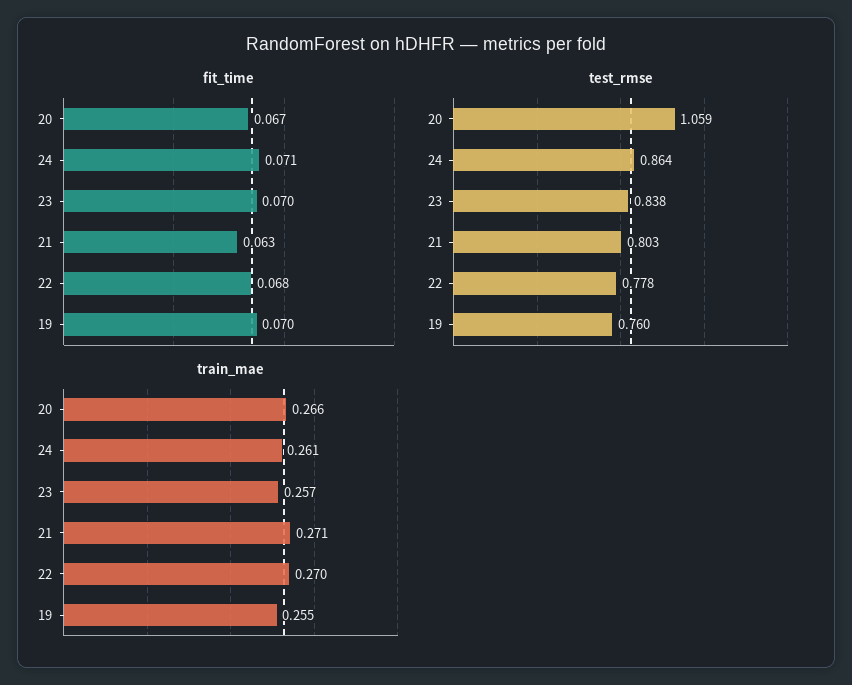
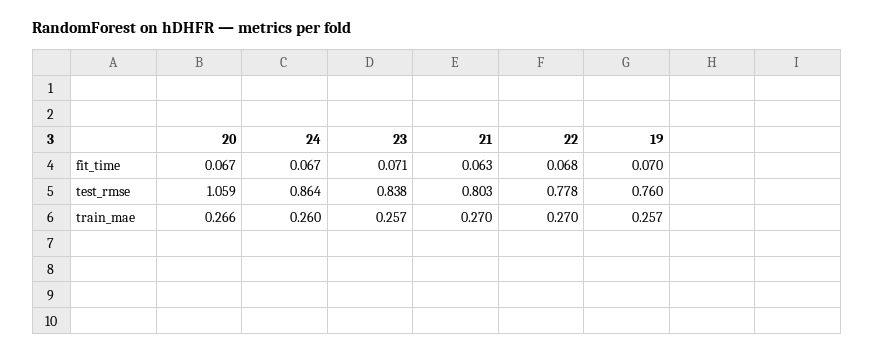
fit_time, 24: 0.071 -> 0.067
fit_time, 23: 0.07 -> 0.071
train_mae, 24: 0.261 -> 0.26
train_mae, 21: 0.271 -> 0.27
train_mae, 19: 0.255 -> 0.257

